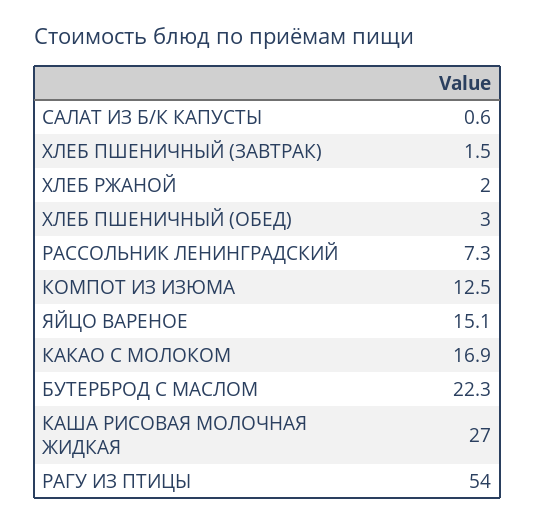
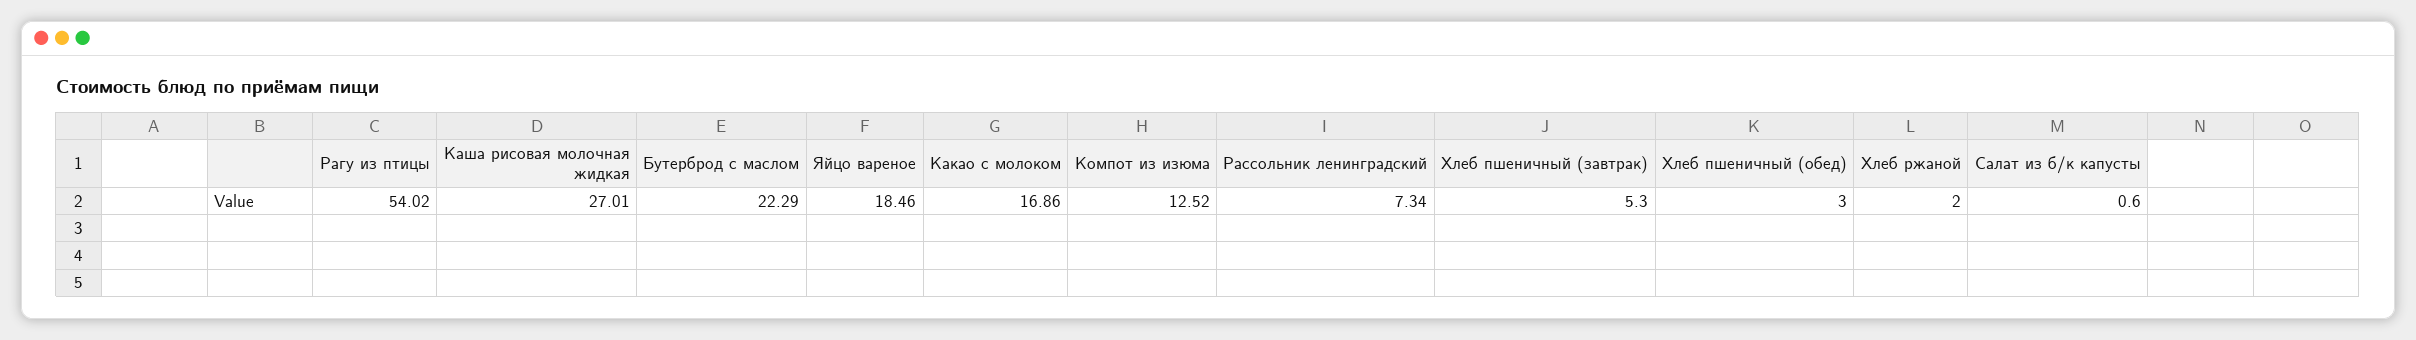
ХЛЕБ ПШЕНИЧНЫЙ (ЗАВТРАК): 1.5 -> 5.3
ЯЙЦО ВАРЕНОЕ: 15.1 -> 18.46

